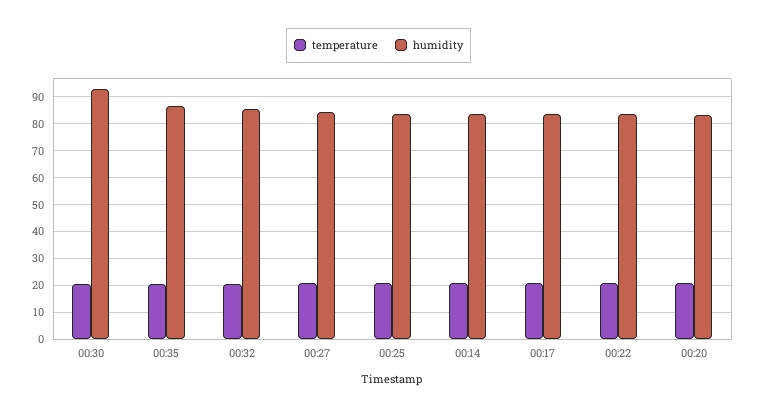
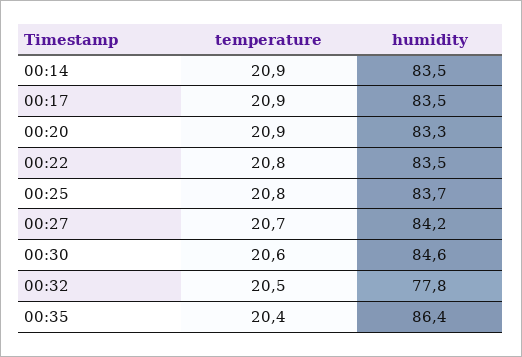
humidity, 00:30: 92.5 -> 84.6
humidity, 00:32: 85 -> 77.8

